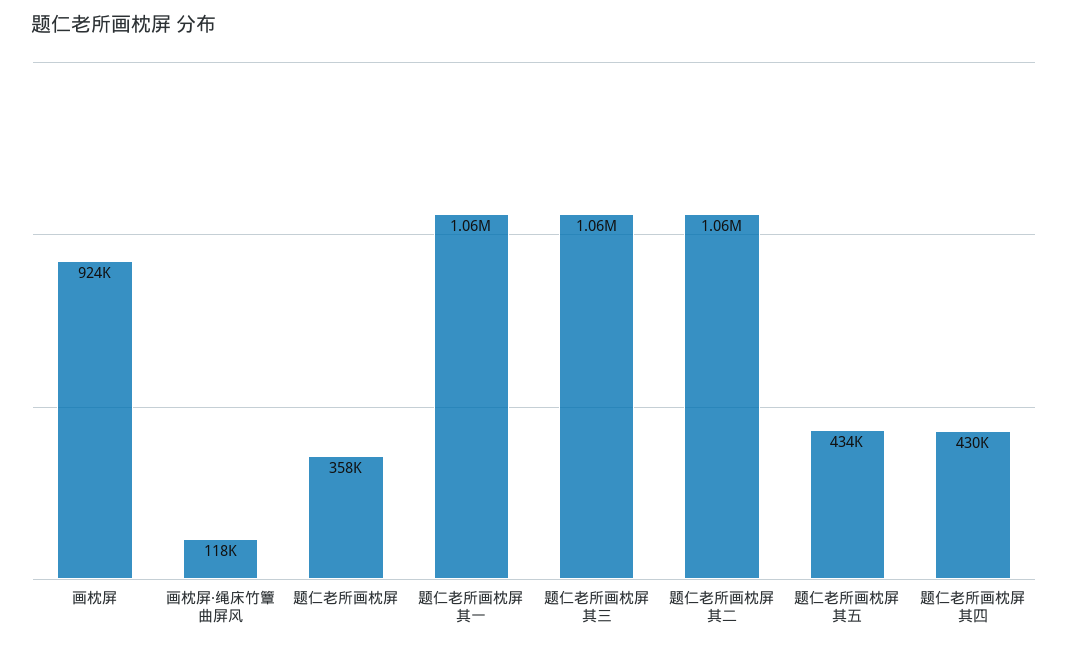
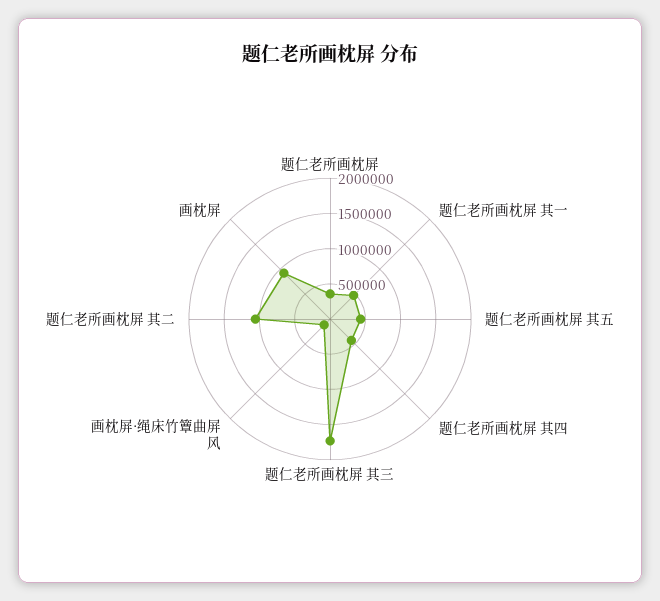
题仁老所画枕屏 其一: 1060000 -> 500000
题仁老所画枕屏 其三: 1060000 -> 1750000

